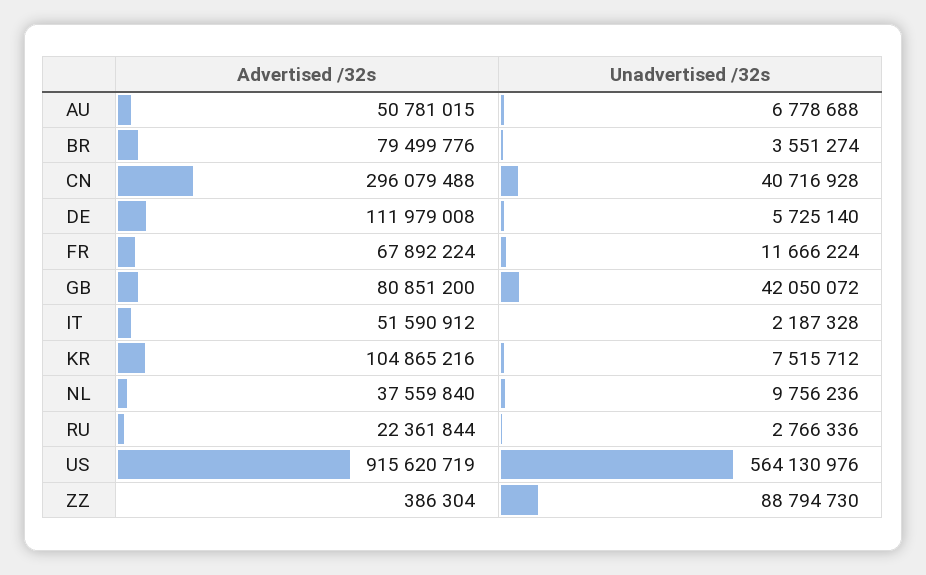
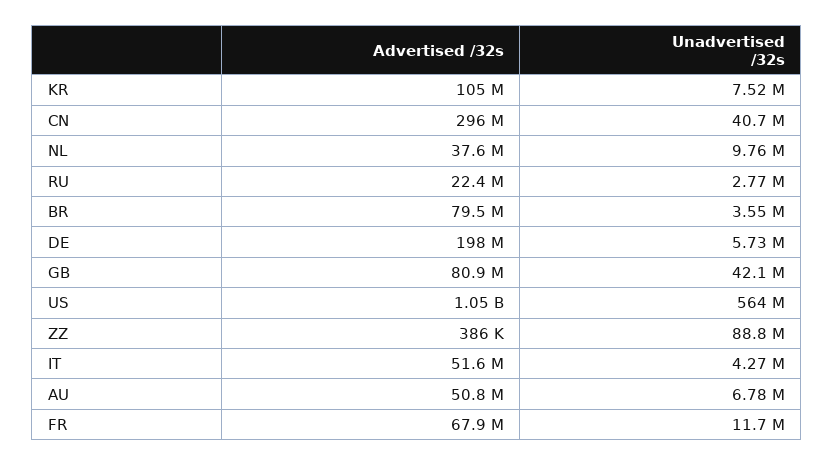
Advertised /32s, DE: 111979008 -> 198000000
Unadvertised /32s, IT: 2187328 -> 4270000
Advertised /32s, US: 915620719 -> 1050000000

